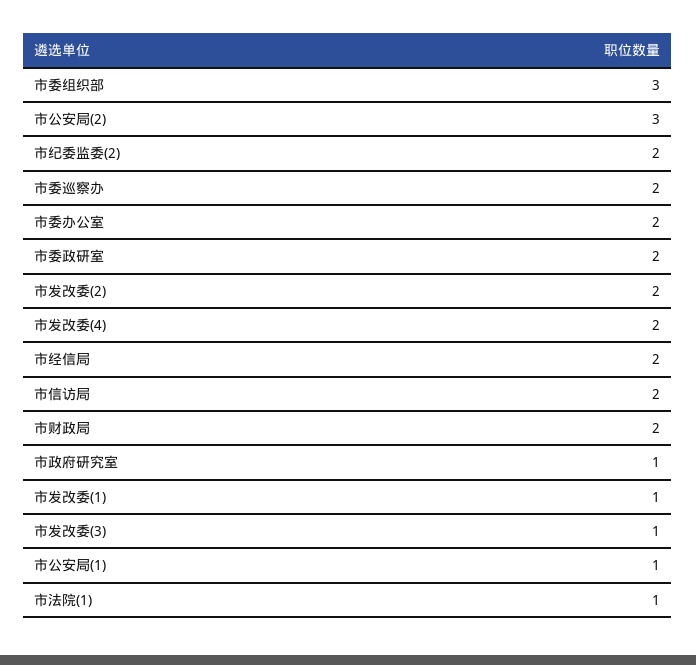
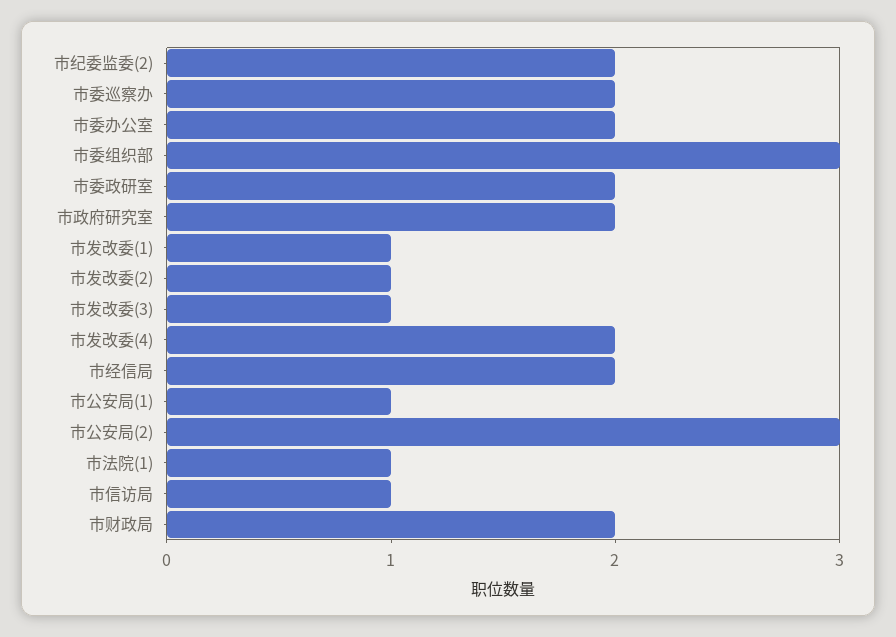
市发改委(2): 2 -> 1
市信访局: 2 -> 1
市政府研究室: 1 -> 2

